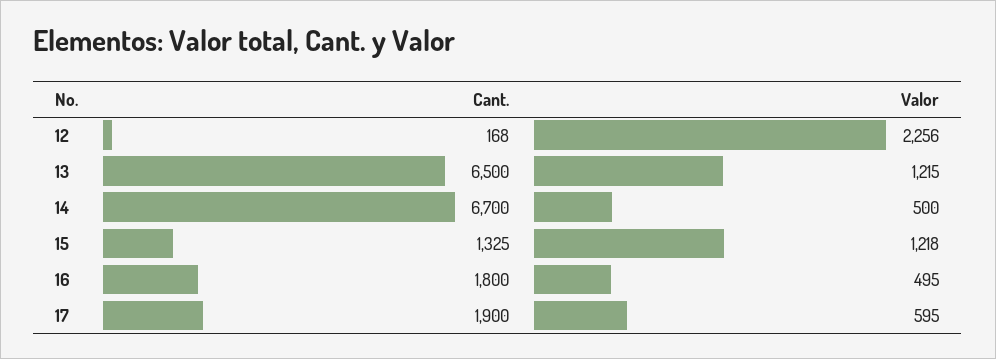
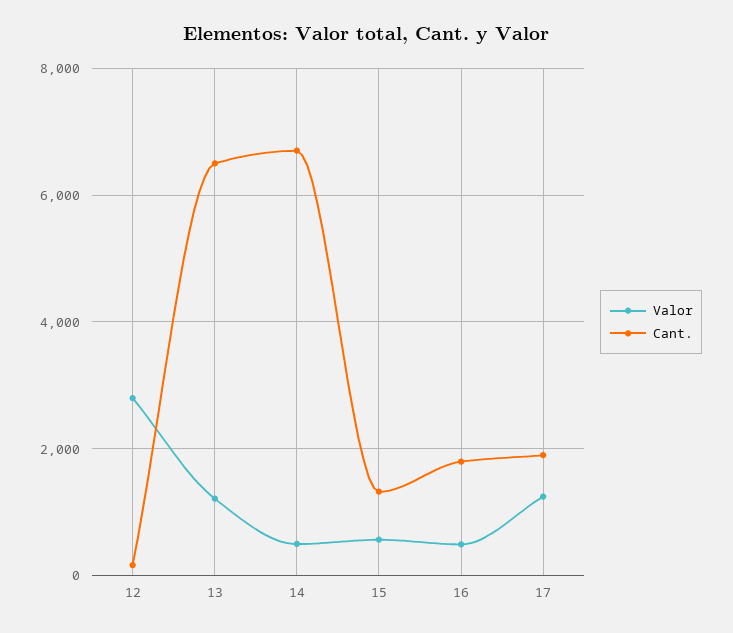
Valor, 12: 2256 -> 2800
Valor, 15: 1218 -> 600
Valor, 17: 595 -> 1200

